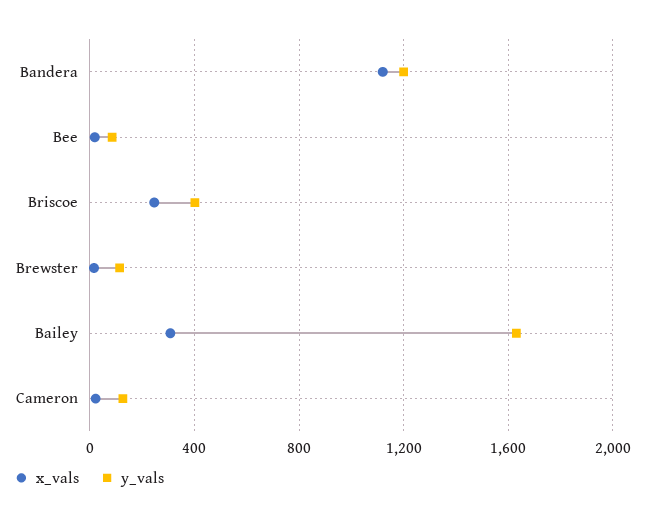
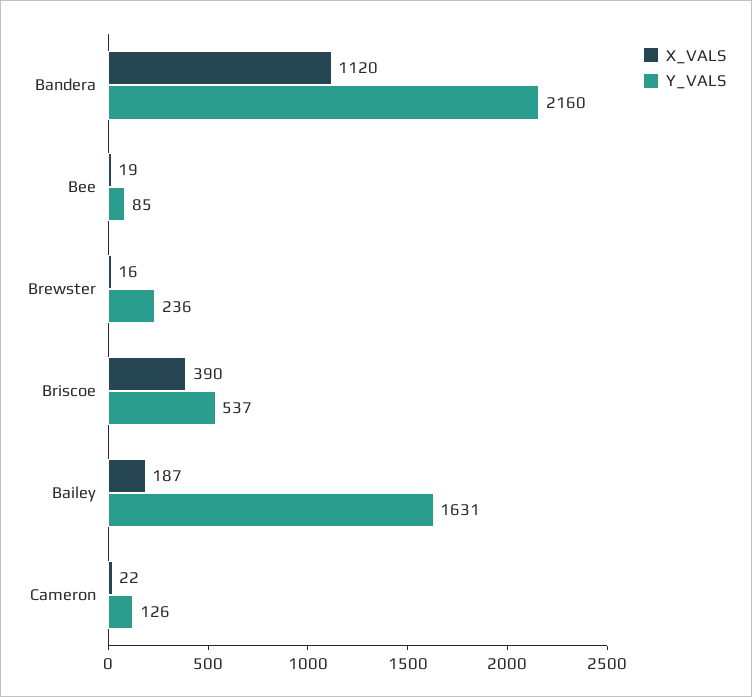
y_vals, Bandera: 1200 -> 2160
x_vals, Briscoe: 250 -> 390
y_vals, Briscoe: 400 -> 537
y_vals, Brewster: 100 -> 236
x_vals, Bailey: 300 -> 187

